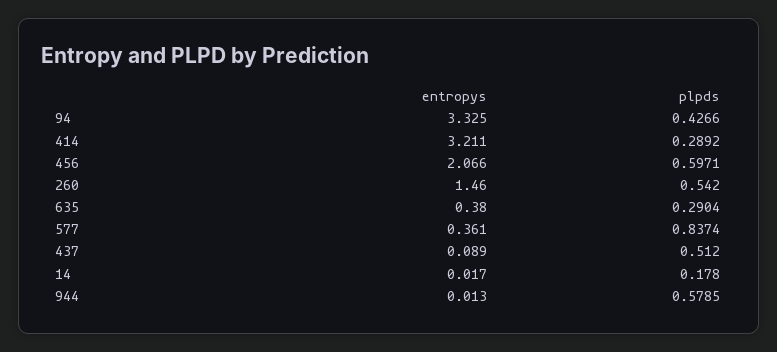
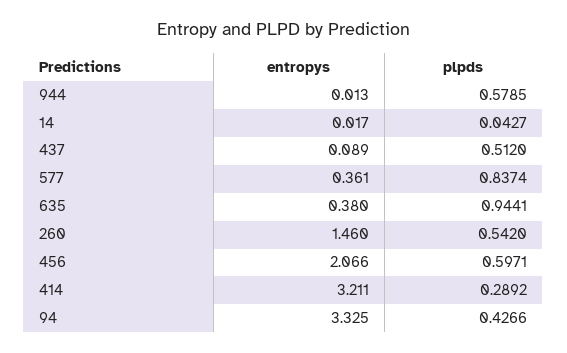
plpds, 635: 0.2904 -> 0.9441
plpds, 14: 0.178 -> 0.0427

